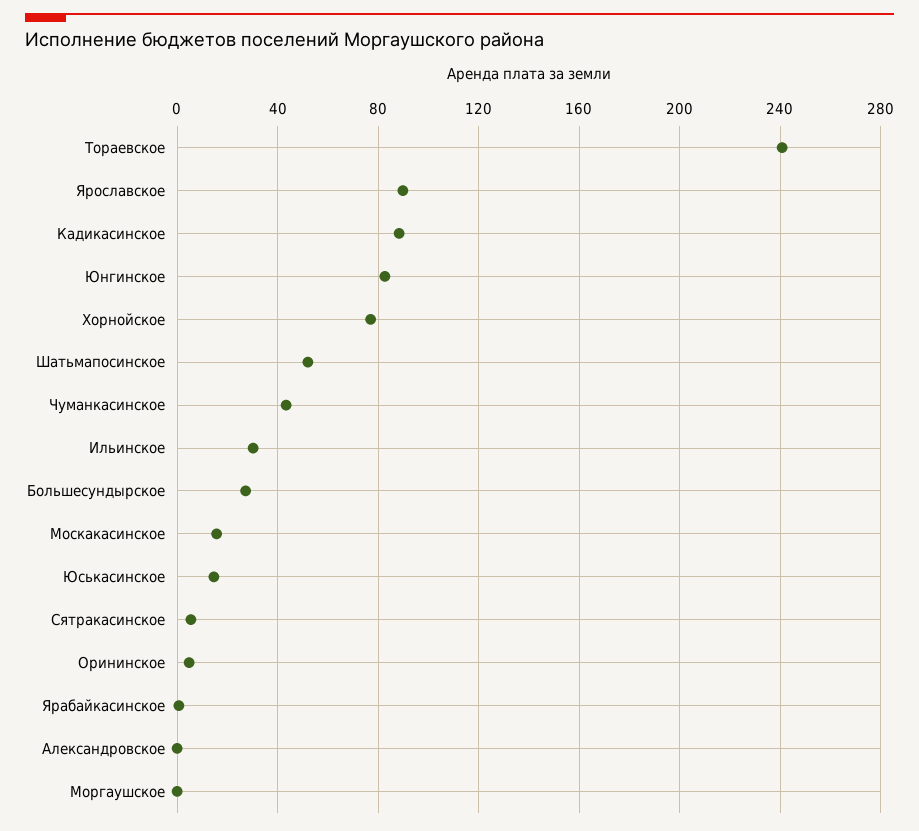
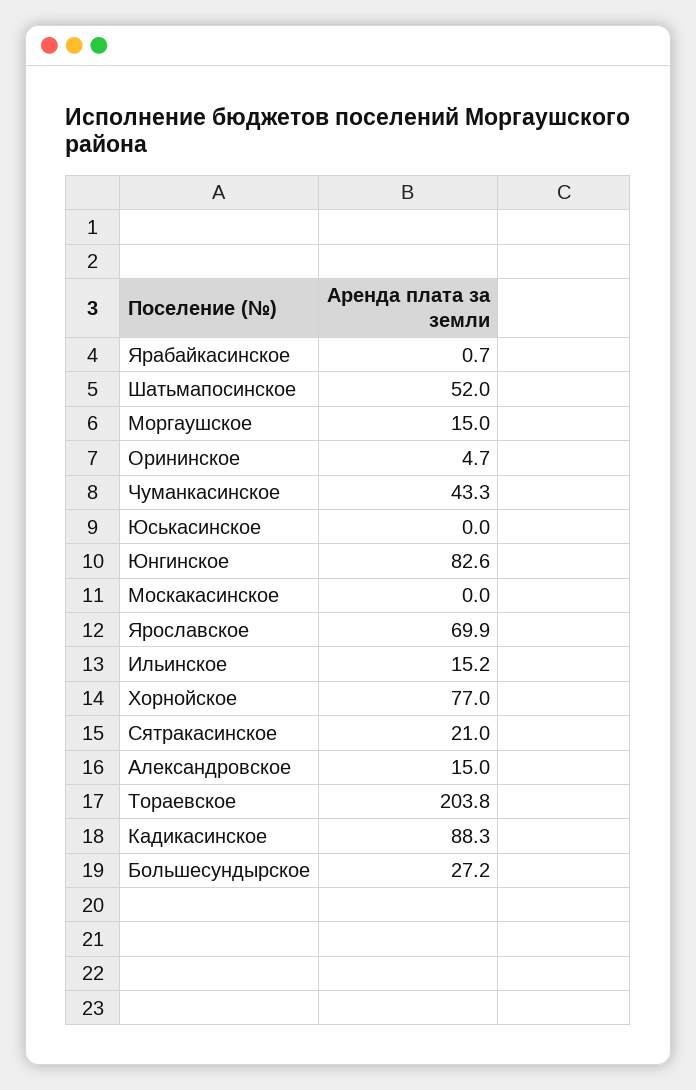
Тораевское: 240 -> 203.8
Ярославское: 90 -> 69.9
Ильинское: 30 -> 15.2
Москакасинское: 15 -> 0
Юськасинское: 15 -> 0
Сятракасинское: 5 -> 21
Александровское: 0 -> 15
Моргаушское: 0 -> 15

